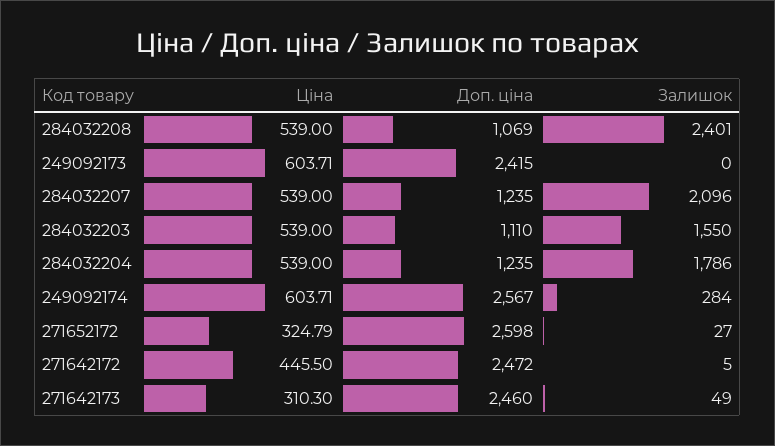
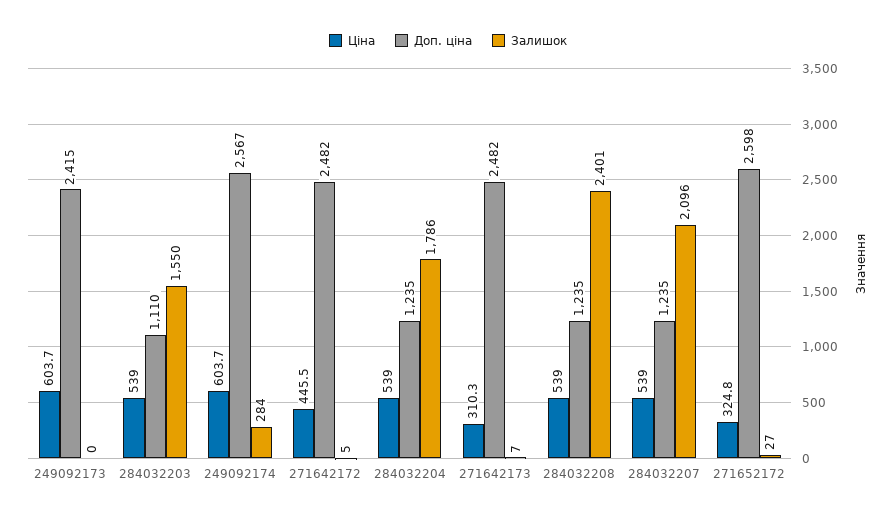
Доп. ціна, 284032208: 1069 -> 1235
Доп. ціна, 271642172: 2472 -> 2482
Доп. ціна, 271642173: 2460 -> 2482
Залишок, 271642173: 49 -> 7

